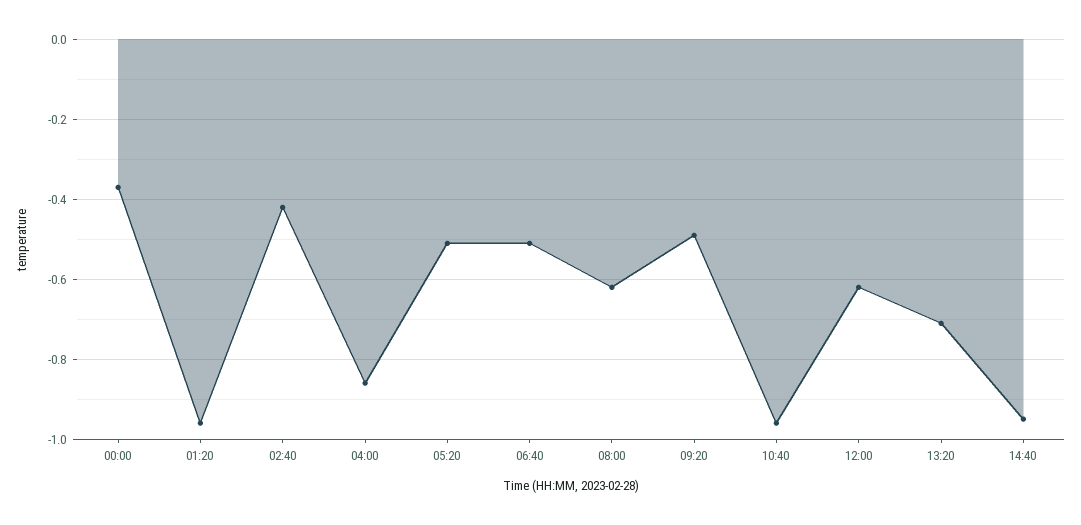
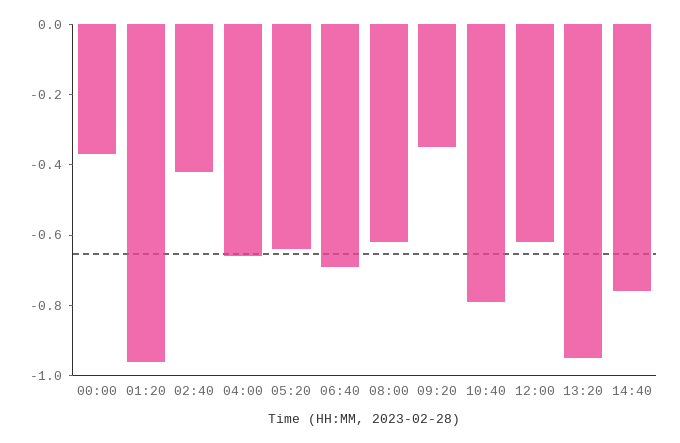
04:00: -0.85 -> -0.65
05:20: -0.5 -> -0.65
06:40: -0.5 -> -0.7
09:20: -0.5 -> -0.35
10:40: -0.95 -> -0.8
13:20: -0.7 -> -0.95
14:40: -0.95 -> -0.75

